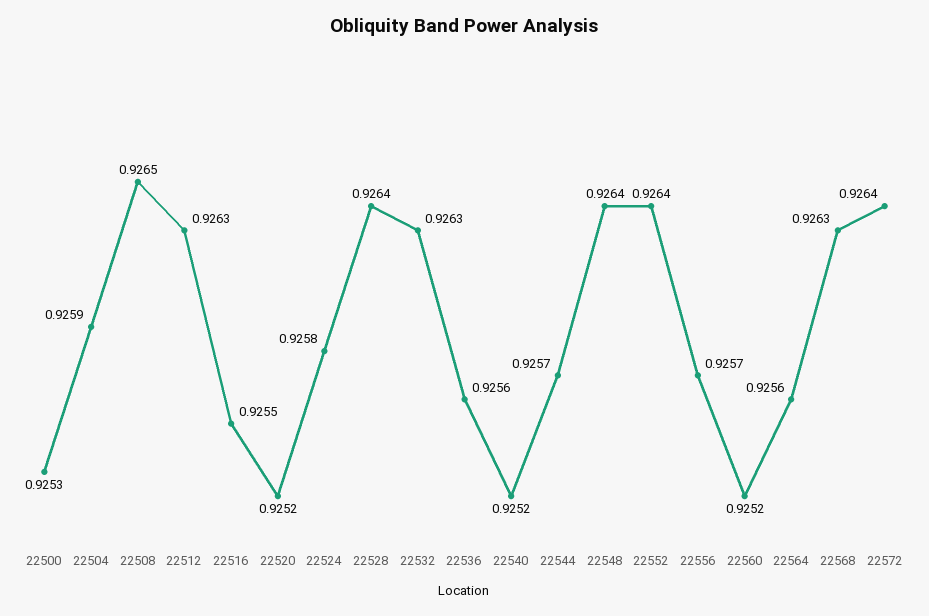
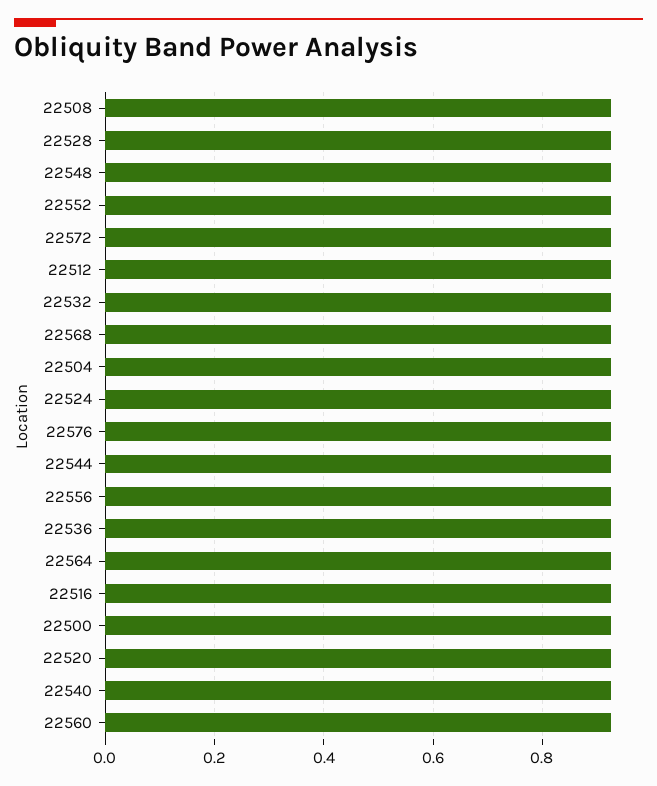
22576: none -> 0.92

